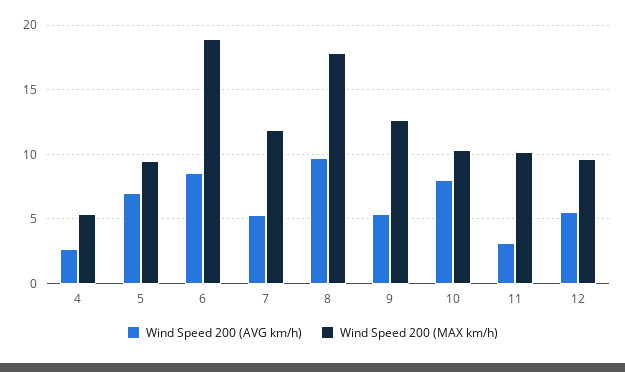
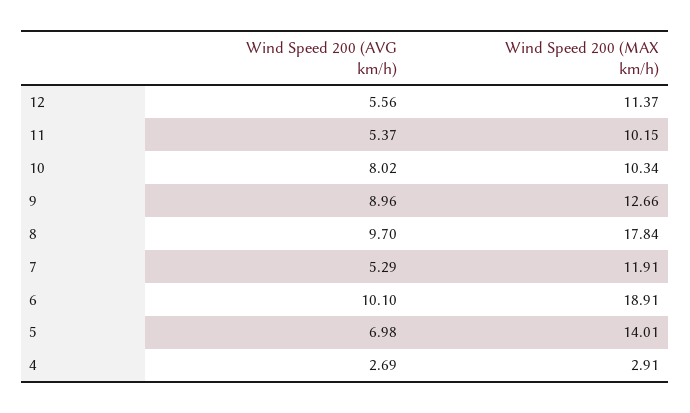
Wind Speed 200 (MAX km/h), 4: 5.5 -> 2.91
Wind Speed 200 (MAX km/h), 5: 9.5 -> 14.01
Wind Speed 200 (AVG km/h), 6: 8.5 -> 10.1
Wind Speed 200 (AVG km/h), 9: 5.5 -> 8.96
Wind Speed 200 (AVG km/h), 11: 3 -> 5.37
Wind Speed 200 (MAX km/h), 12: 9.5 -> 11.37

